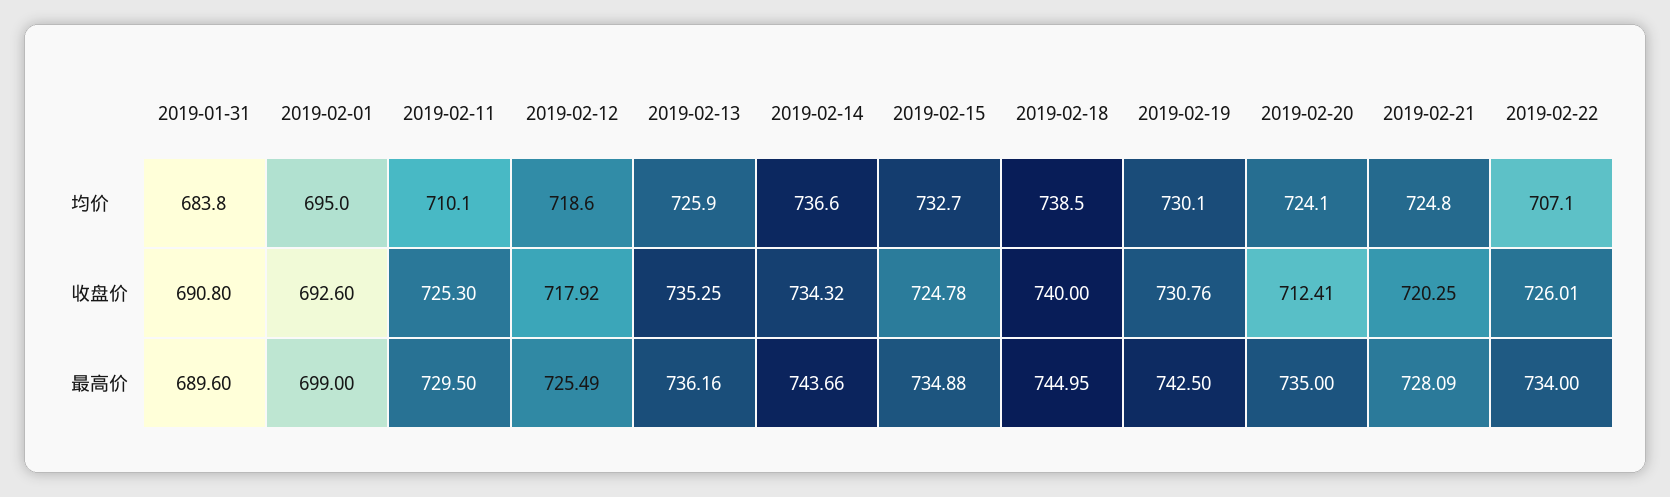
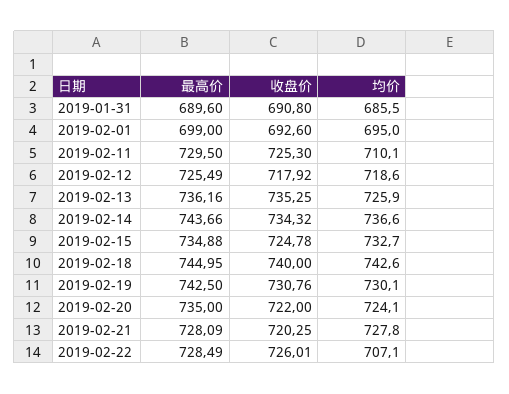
2019-01-31, 均价: 683.8 -> 685.5
2019-02-18, 均价: 738.5 -> 742.6
2019-02-21, 均价: 724.8 -> 727.8
2019-02-20, 收盘价: 712.41 -> 722
2019-02-22, 最高价: 734 -> 728.49

